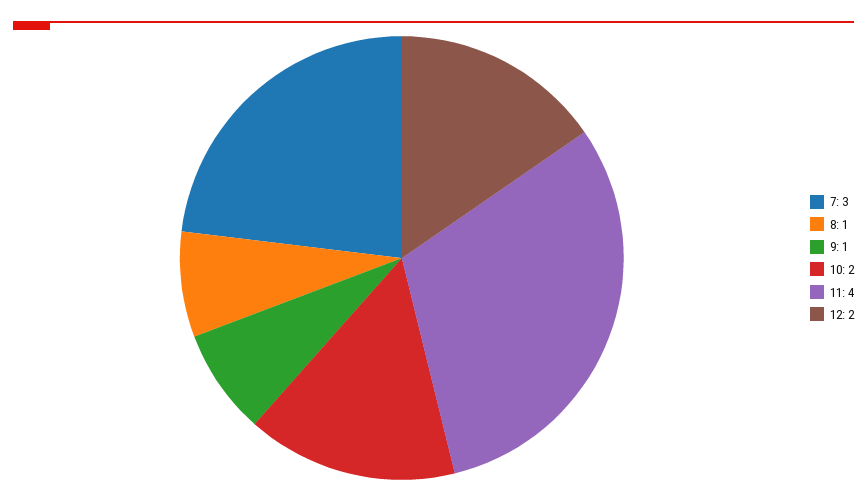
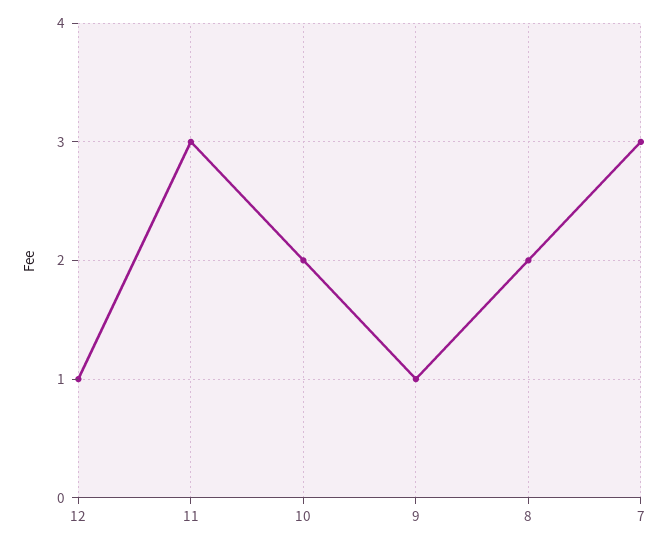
8: 1 -> 2
11: 4 -> 3
12: 2 -> 1

